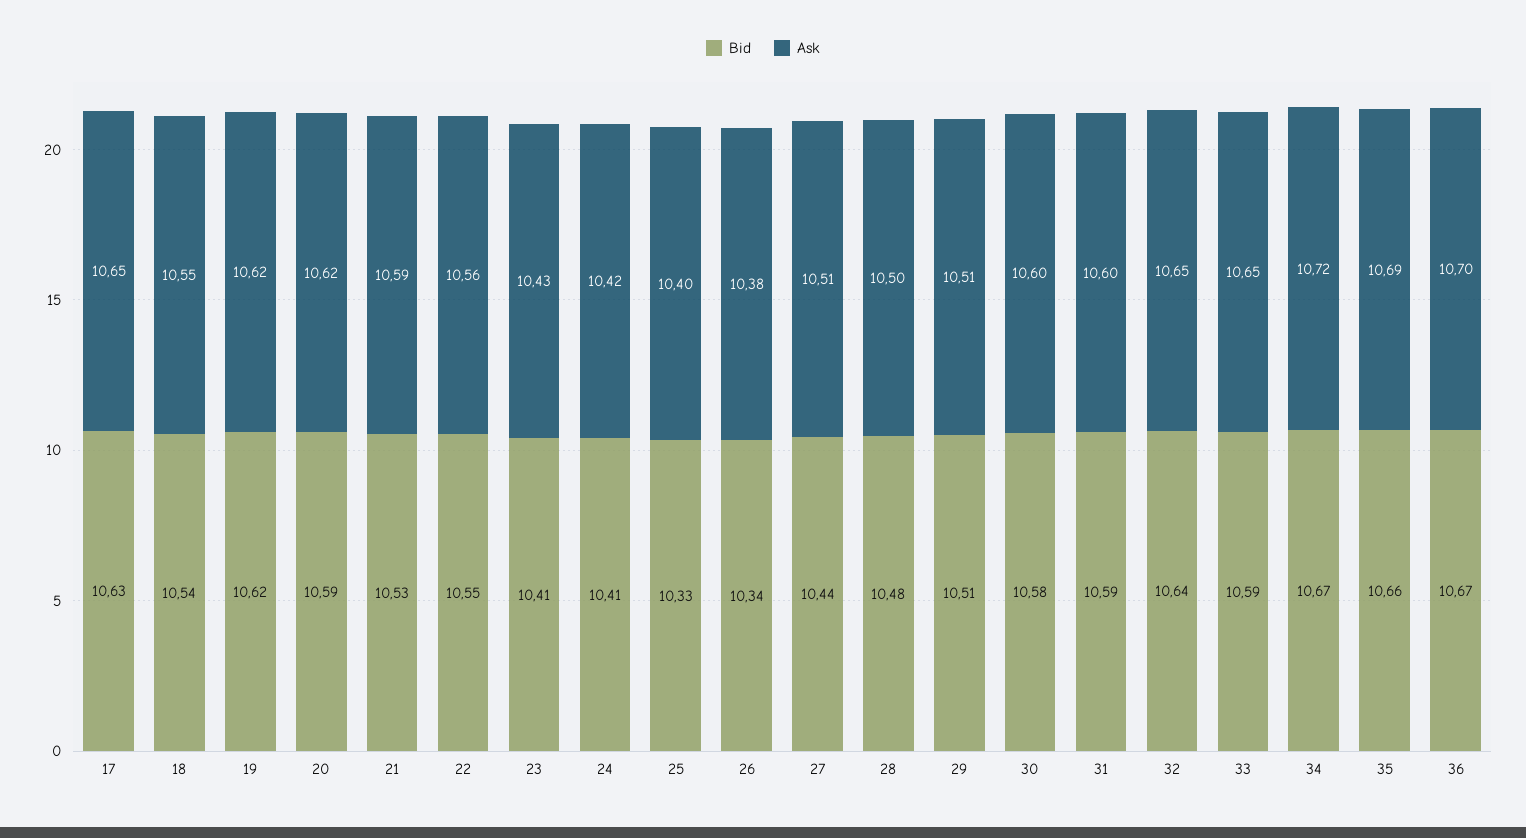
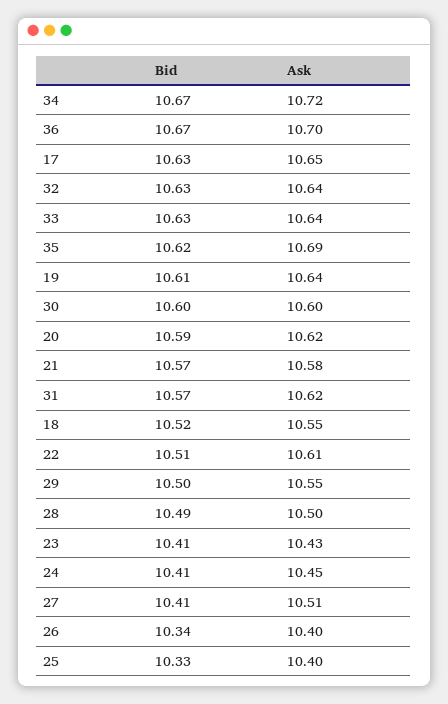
Bid, 18: 10.54 -> 10.52
Bid, 19: 10.62 -> 10.61
Ask, 19: 10.62 -> 10.64
Bid, 21: 10.53 -> 10.57
Ask, 21: 10.59 -> 10.58
Bid, 22: 10.55 -> 10.51
Ask, 22: 10.56 -> 10.61
Ask, 24: 10.42 -> 10.45
Ask, 26: 10.38 -> 10.4
Bid, 27: 10.44 -> 10.41
Bid, 28: 10.48 -> 10.49
Bid, 29: 10.51 -> 10.5
Ask, 29: 10.51 -> 10.55
Bid, 30: 10.58 -> 10.6
Bid, 31: 10.59 -> 10.57
Ask, 31: 10.6 -> 10.62
Bid, 32: 10.64 -> 10.63
Ask, 32: 10.65 -> 10.64
Bid, 33: 10.59 -> 10.63
Ask, 33: 10.65 -> 10.64
Bid, 35: 10.66 -> 10.62

